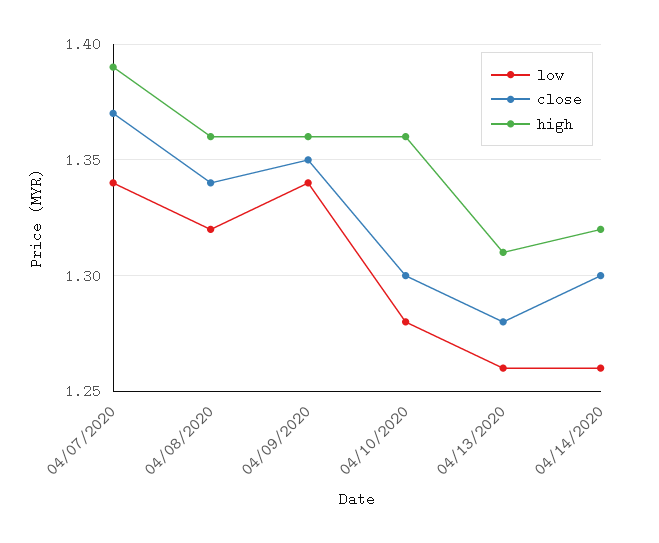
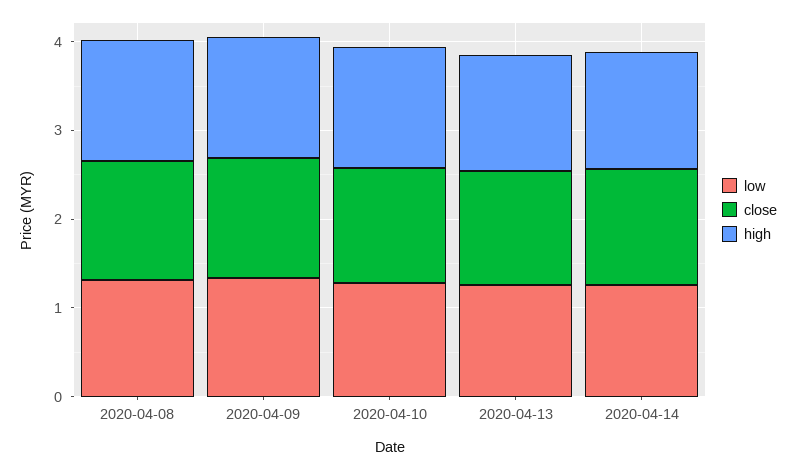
low, 04/07/2020: 1.34 -> none
close, 04/07/2020: 1.37 -> none
high, 04/07/2020: 1.39 -> none

